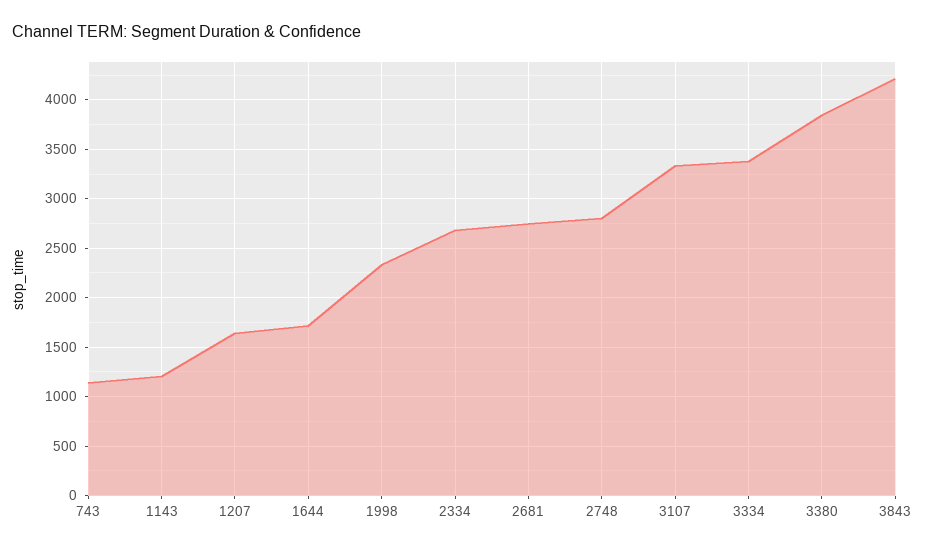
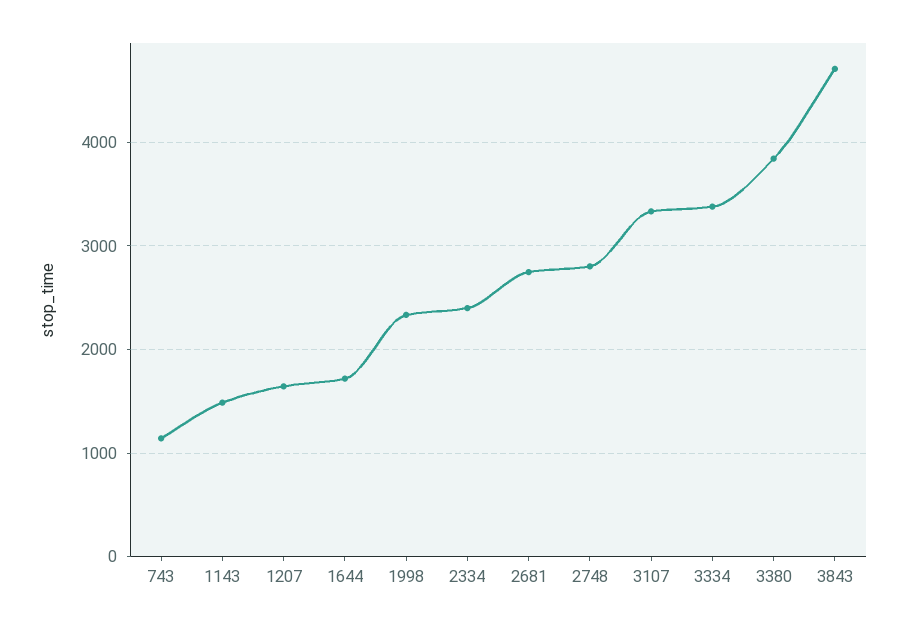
1143: 1200 -> 1500
2334: 2700 -> 2400
3843: 4200 -> 4700

